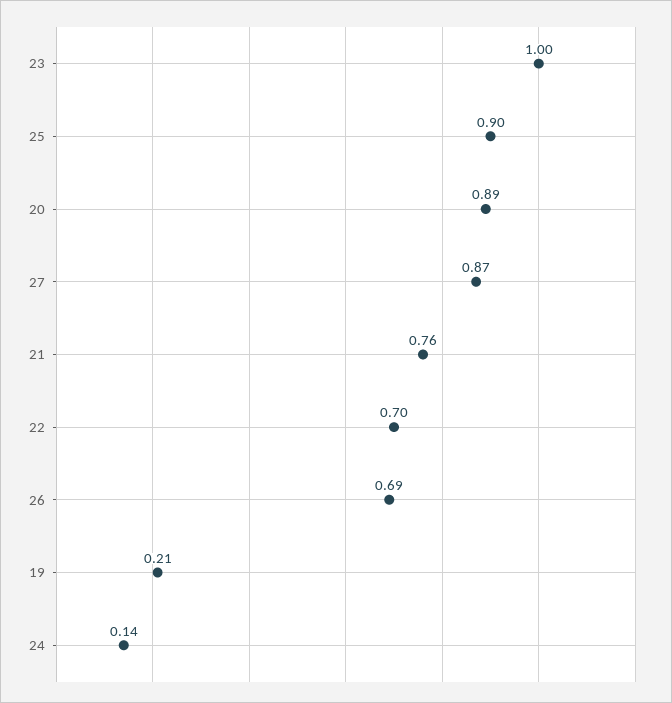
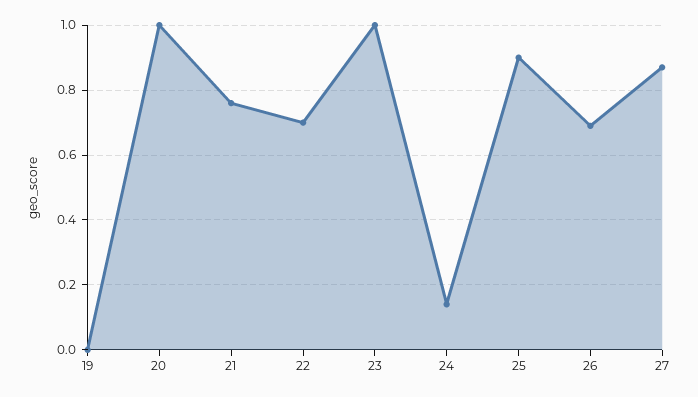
20: 0.89 -> 1
19: 0.21 -> 0

